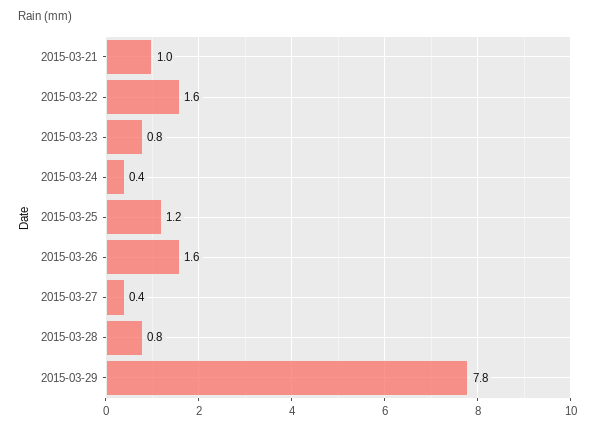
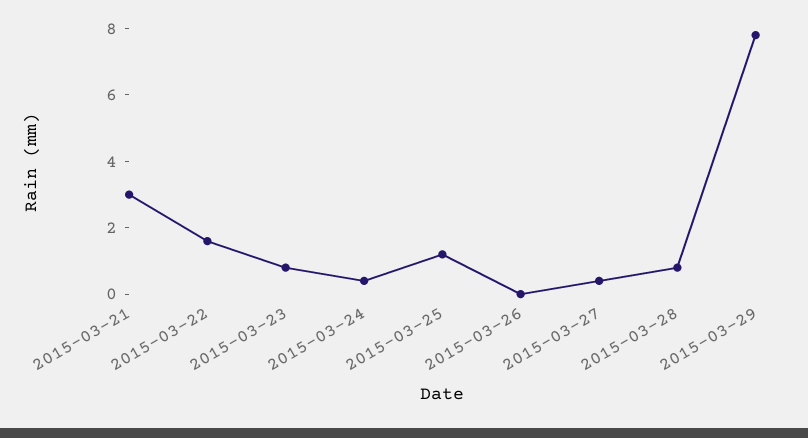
2015-03-21: 1 -> 3
2015-03-26: 1.6 -> 0

